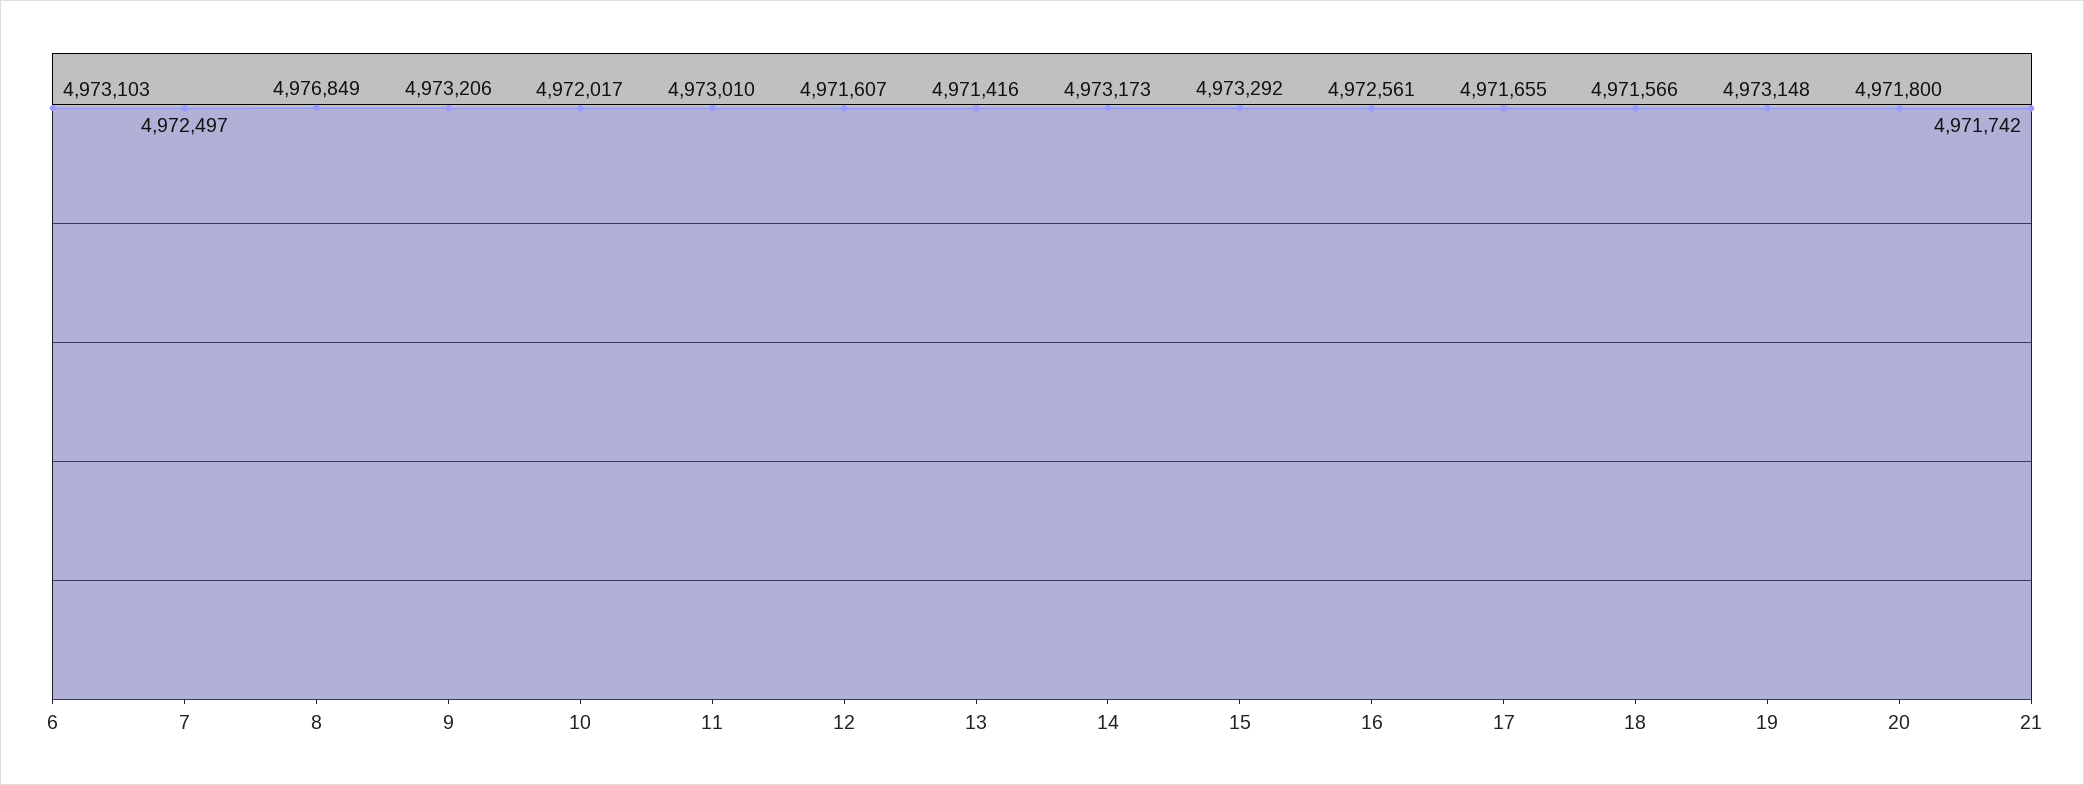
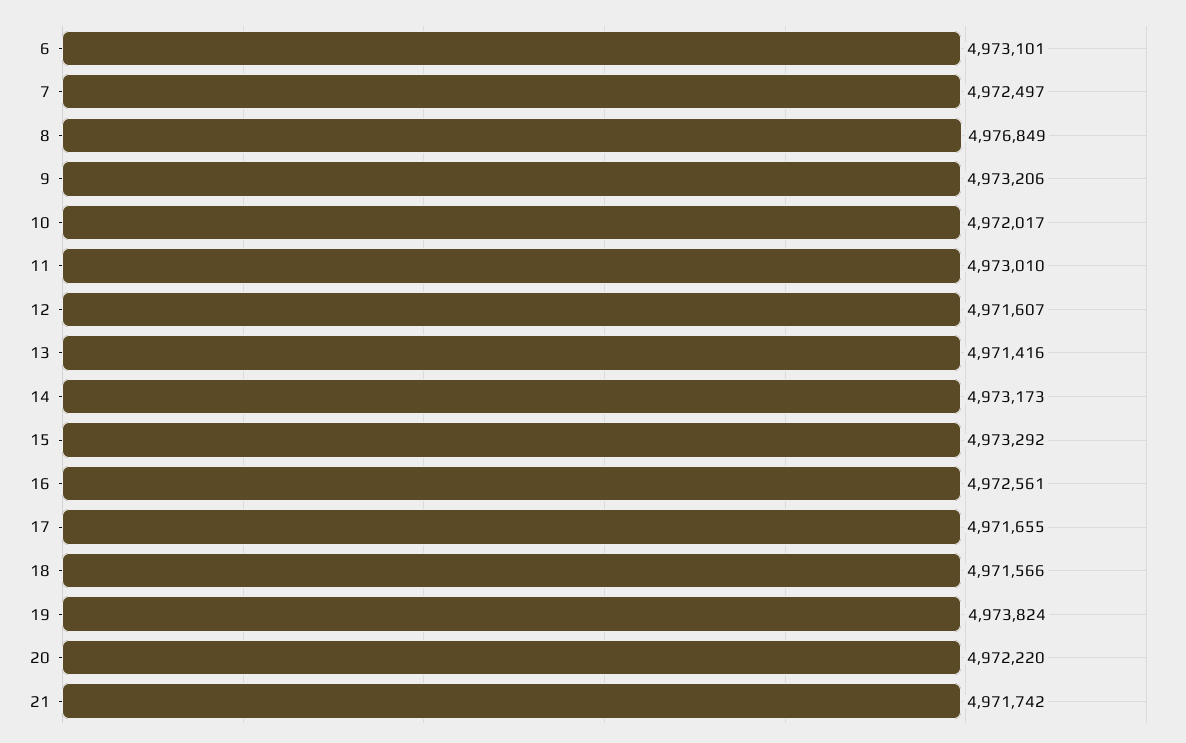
6: 4973103 -> 4973101
19: 4973148 -> 4973824
20: 4971800 -> 4972220

